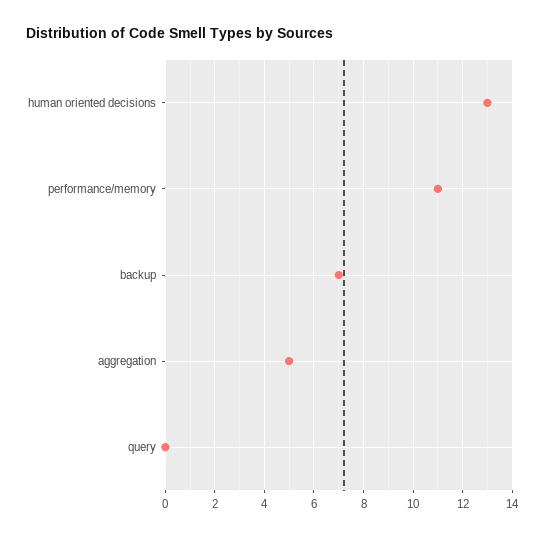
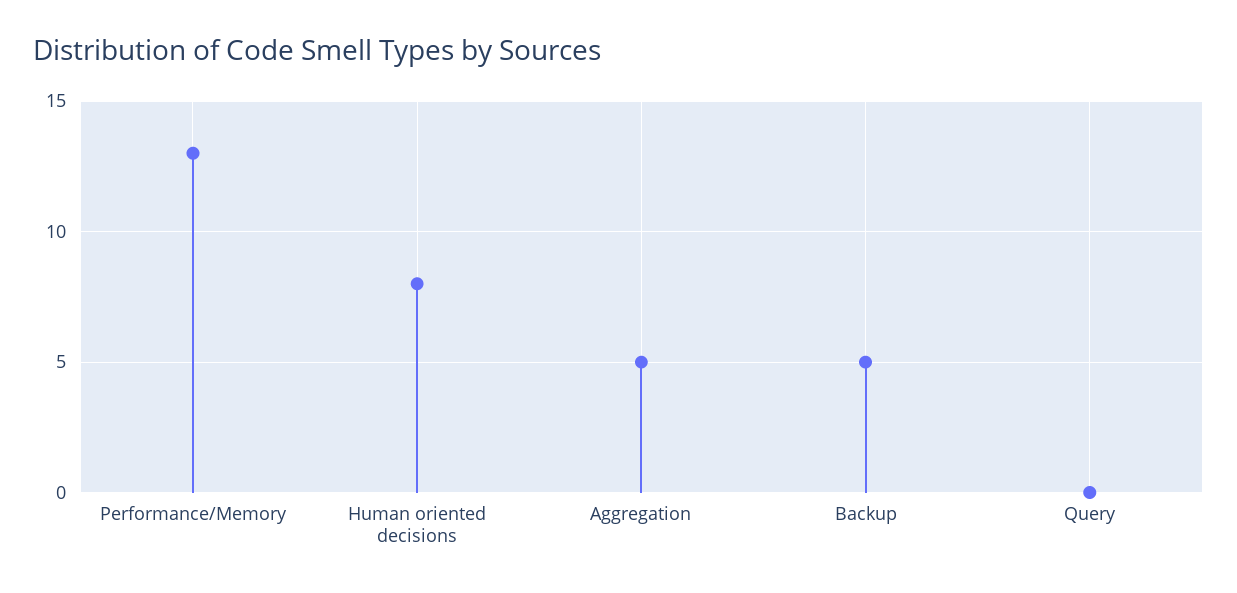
human oriented decisions: 13 -> 8
performance/memory: 11 -> 13
backup: 7 -> 5

